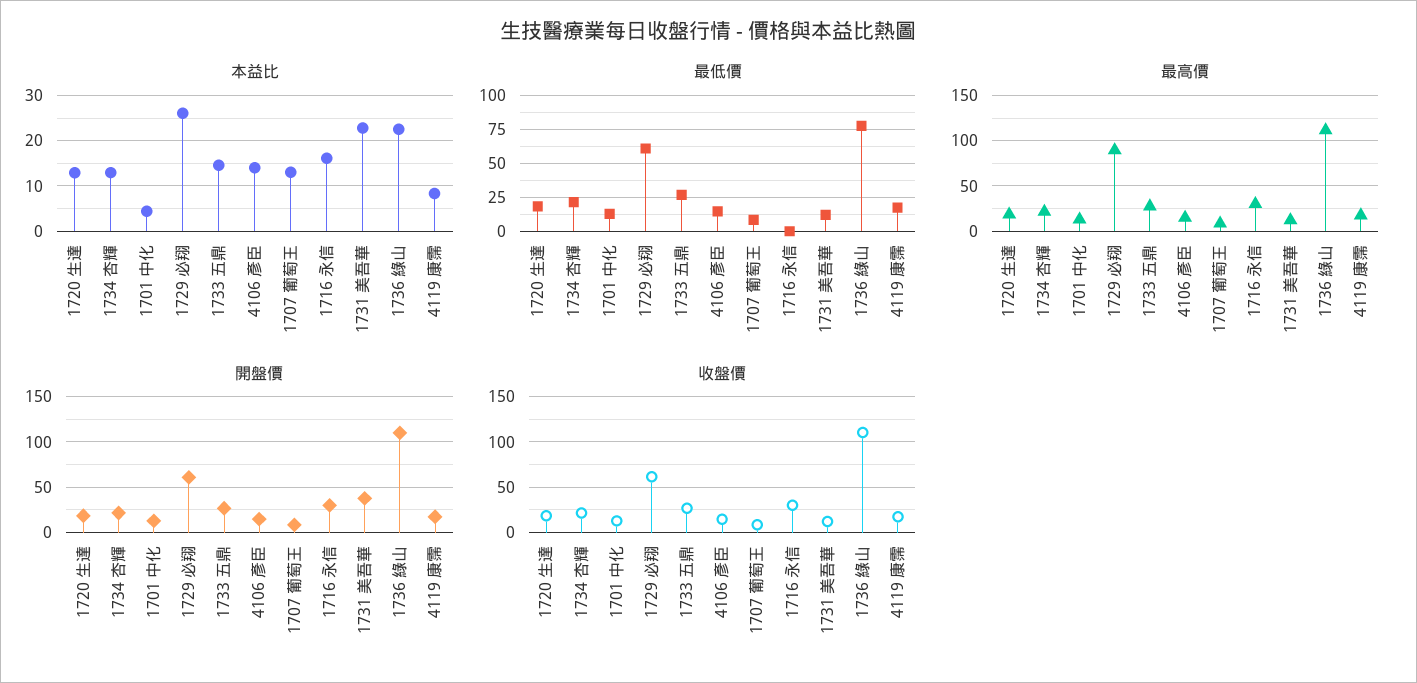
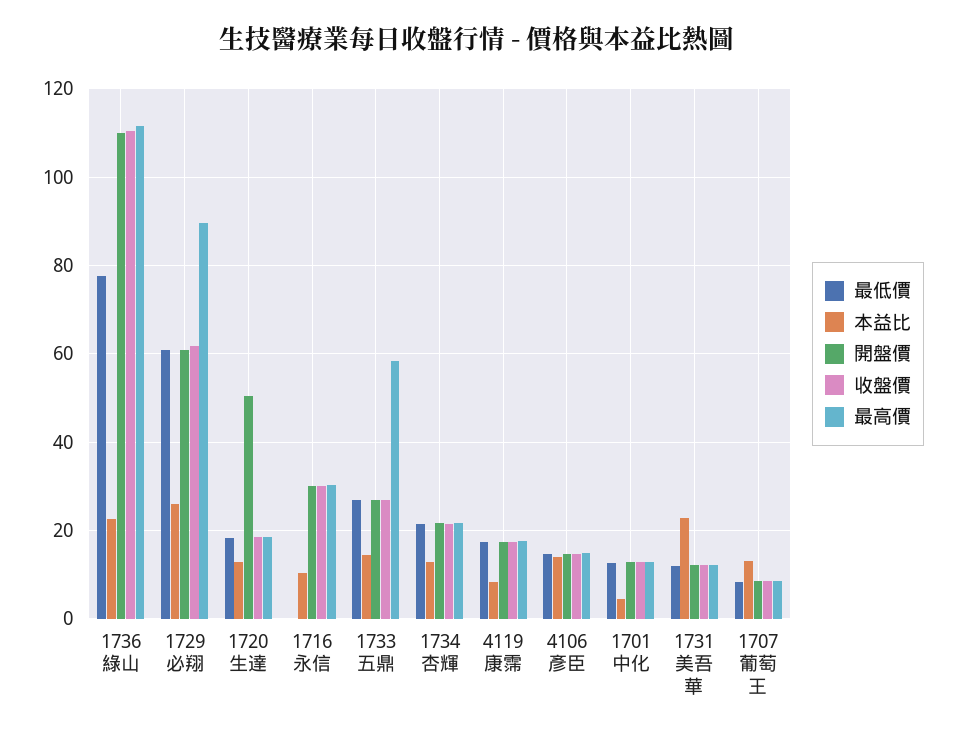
本益比, 1716 永信: 16 -> 10
最高價, 1733 五鼎: 30 -> 58
開盤價, 1720 生達: 20 -> 50
開盤價, 1731 美吾華: 40 -> 12

